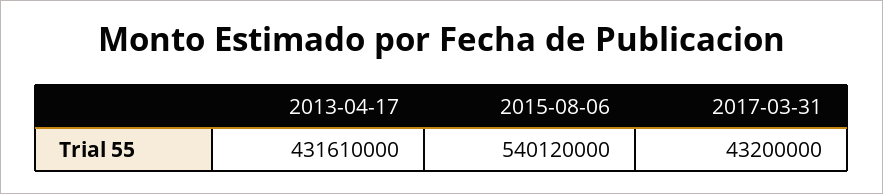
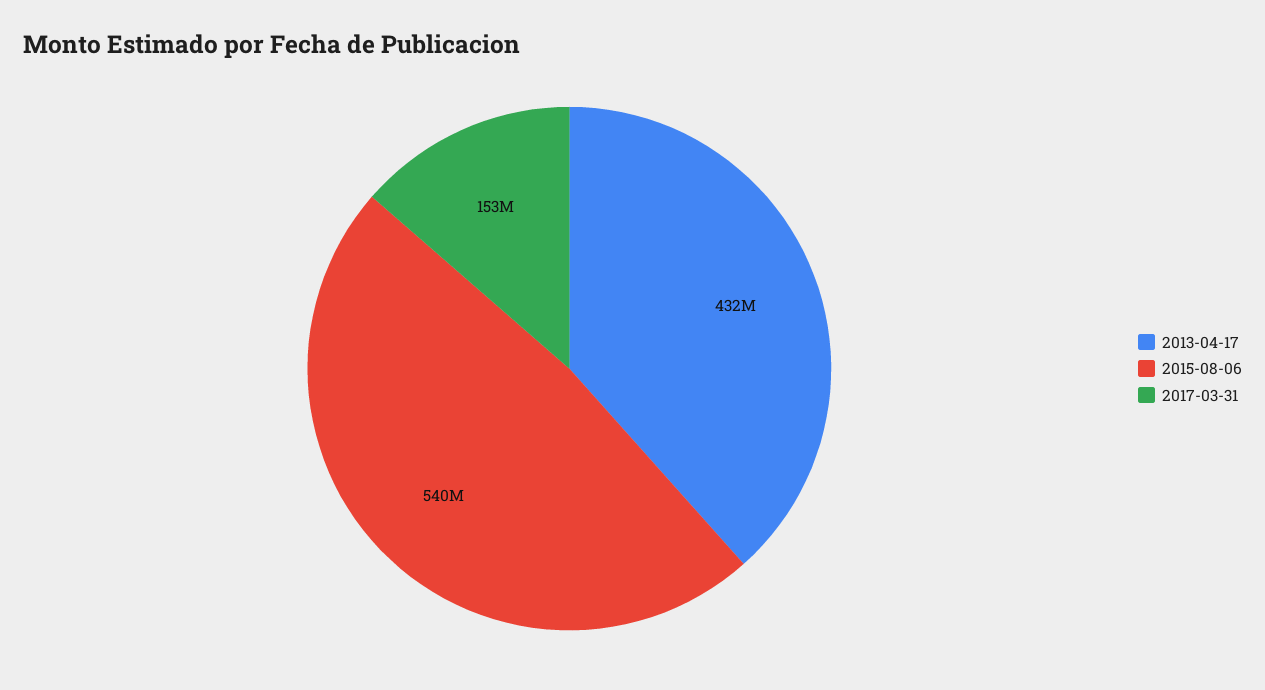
2017-03-31: 43200000 -> 153000000

